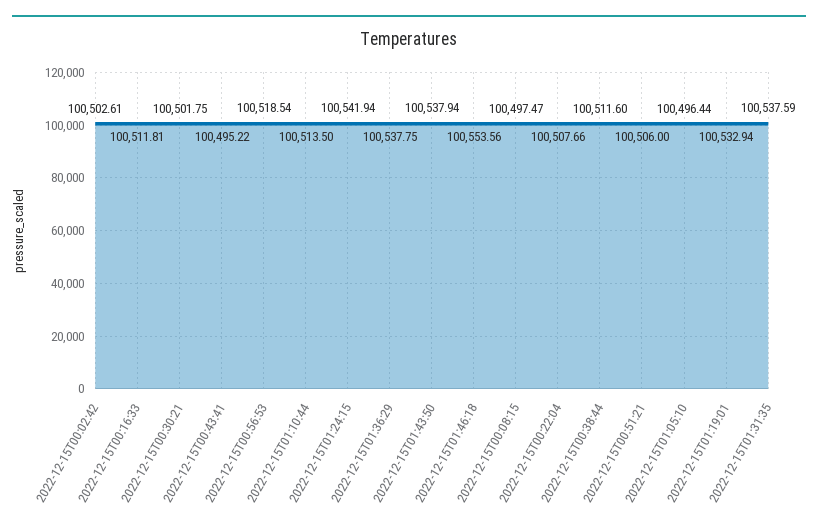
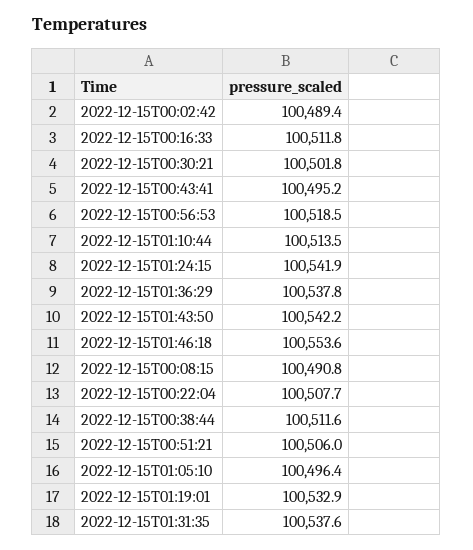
2022-12-15T00:02:42: 100502.61 -> 100489.4
2022-12-15T01:43:50: 100537.94 -> 100542.2
2022-12-15T00:08:15: 100497.47 -> 100490.8

